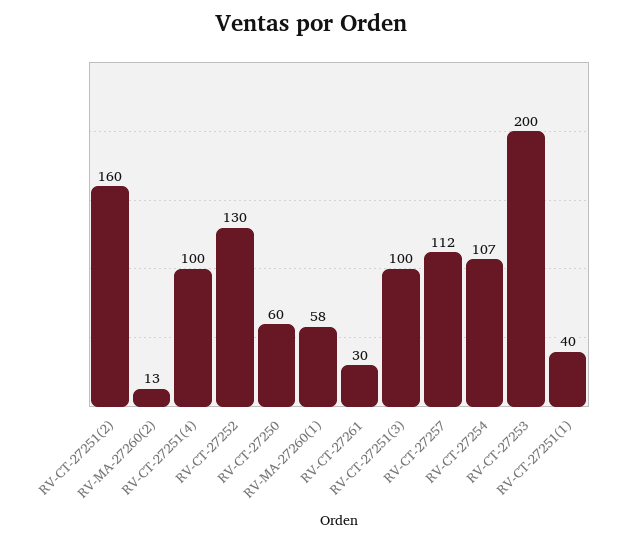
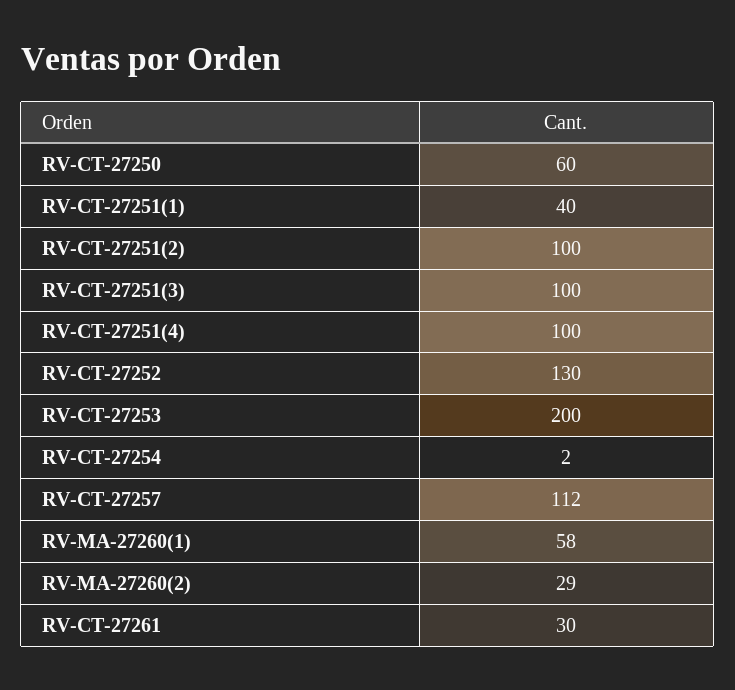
RV-CT-27251(2): 160 -> 100
RV-MA-27260(2): 13 -> 29
RV-CT-27254: 107 -> 2

